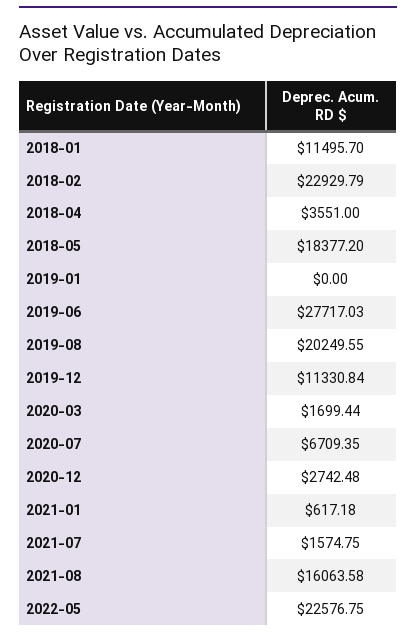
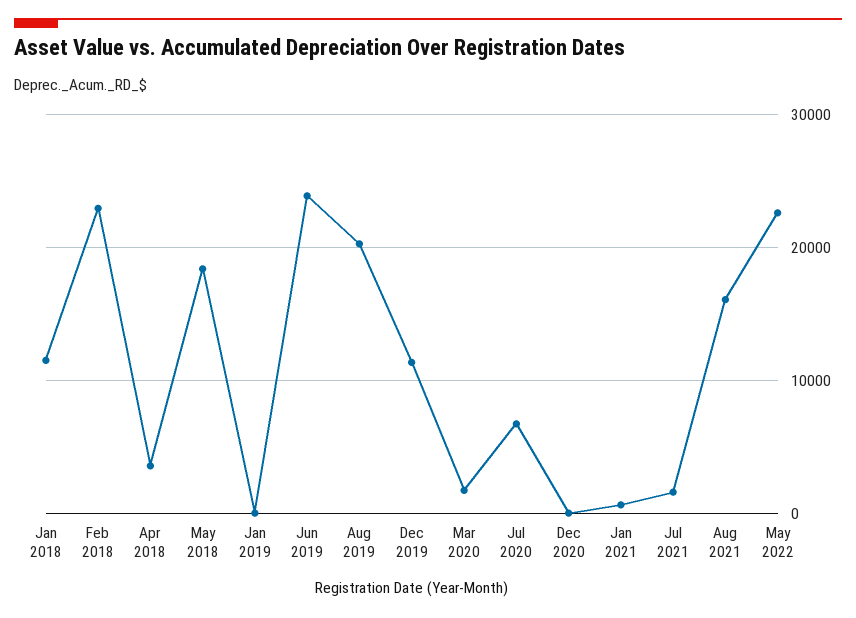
2019-06: 27717.03 -> 24000
2020-12: 2742.48 -> 0

